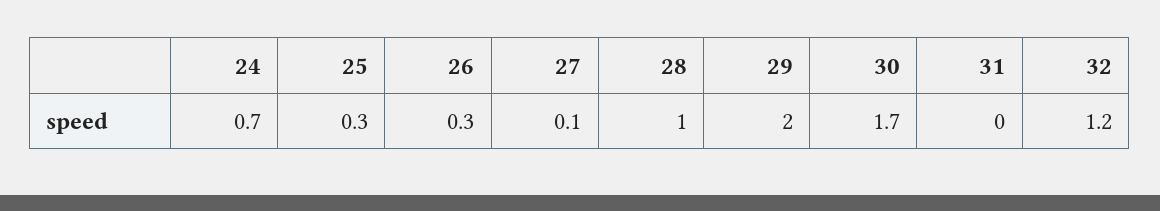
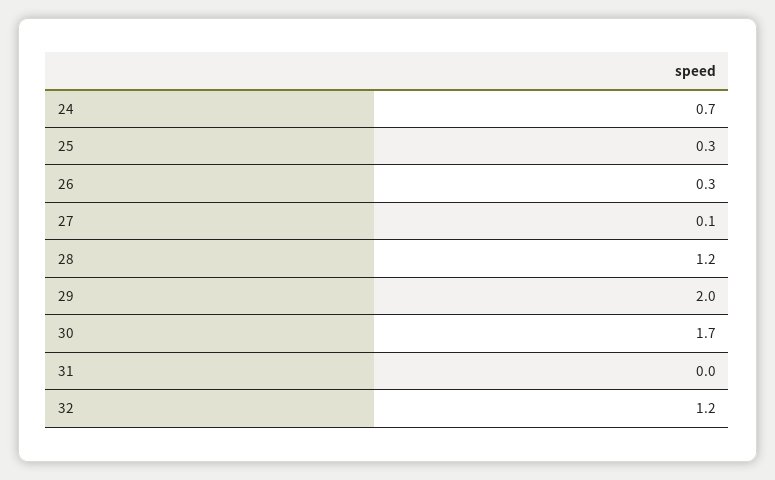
28: 1 -> 1.2

